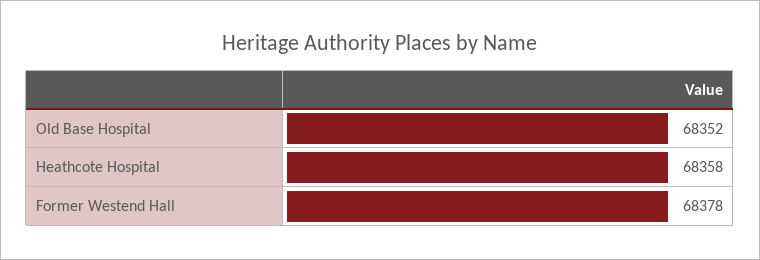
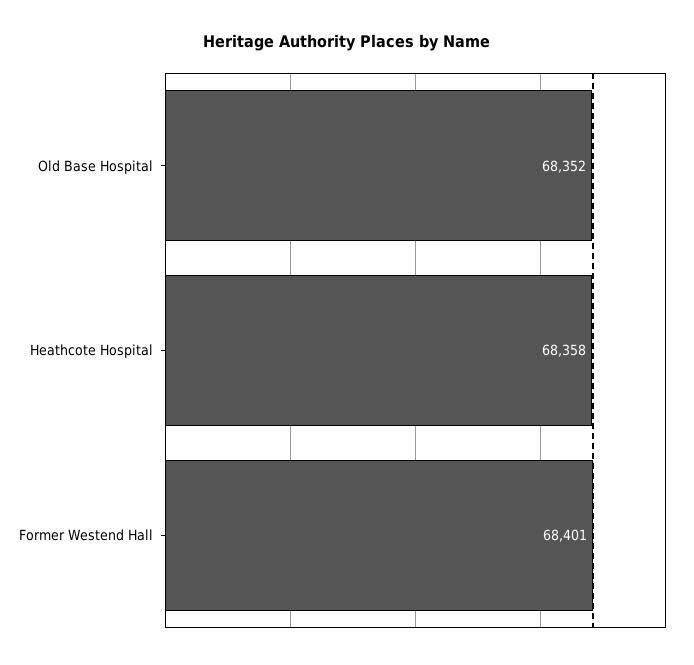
Former Westend Hall: 68378 -> 68401

